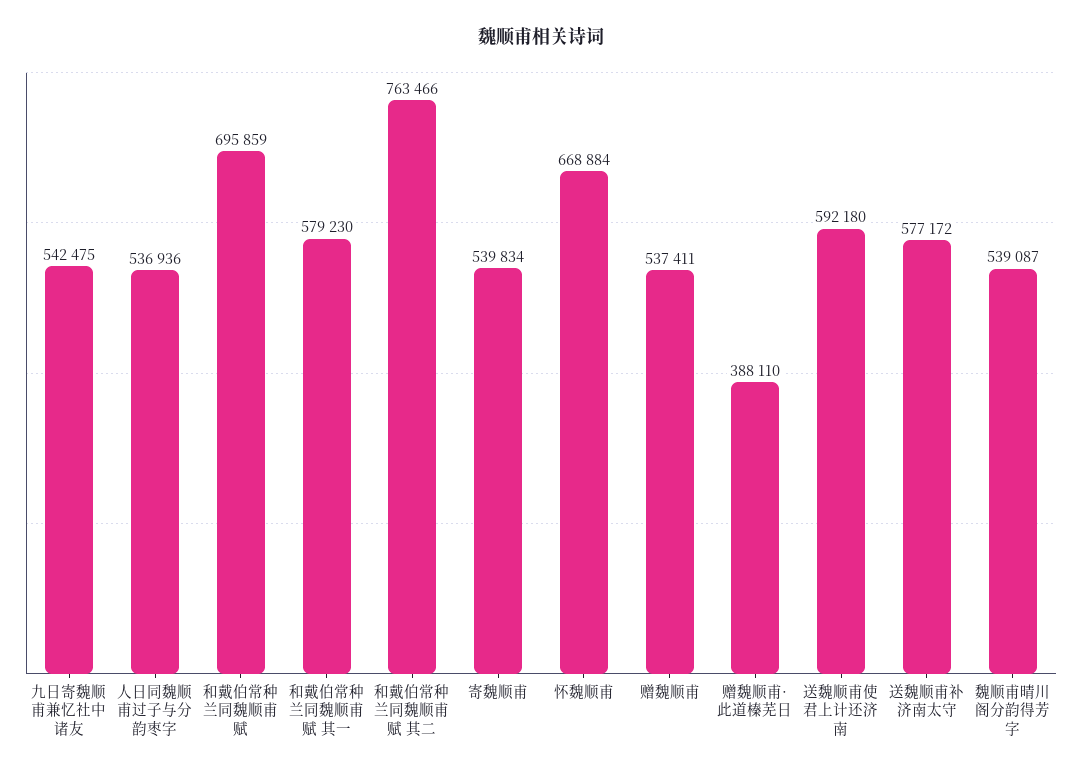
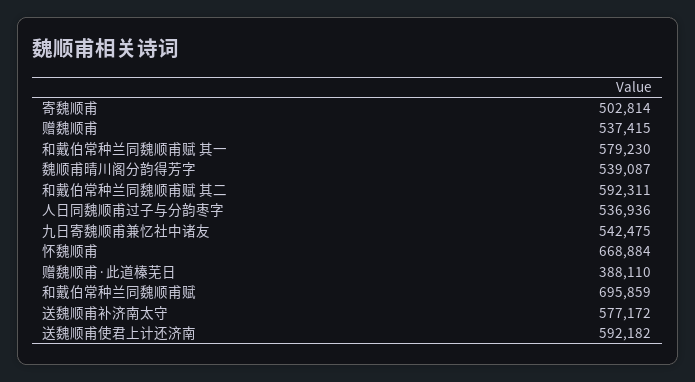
和戴伯常种兰同魏顺甫赋 其二: 763466 -> 592311
寄魏顺甫: 539834 -> 502814
赠魏顺甫: 537411 -> 537415
送魏顺甫使君上计还济南: 592180 -> 592182

